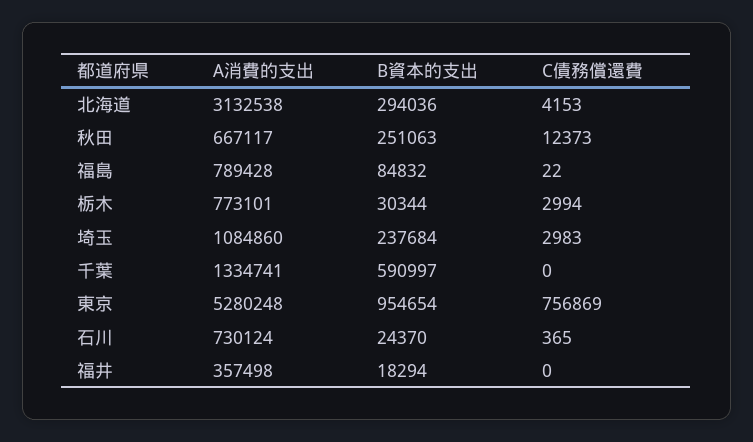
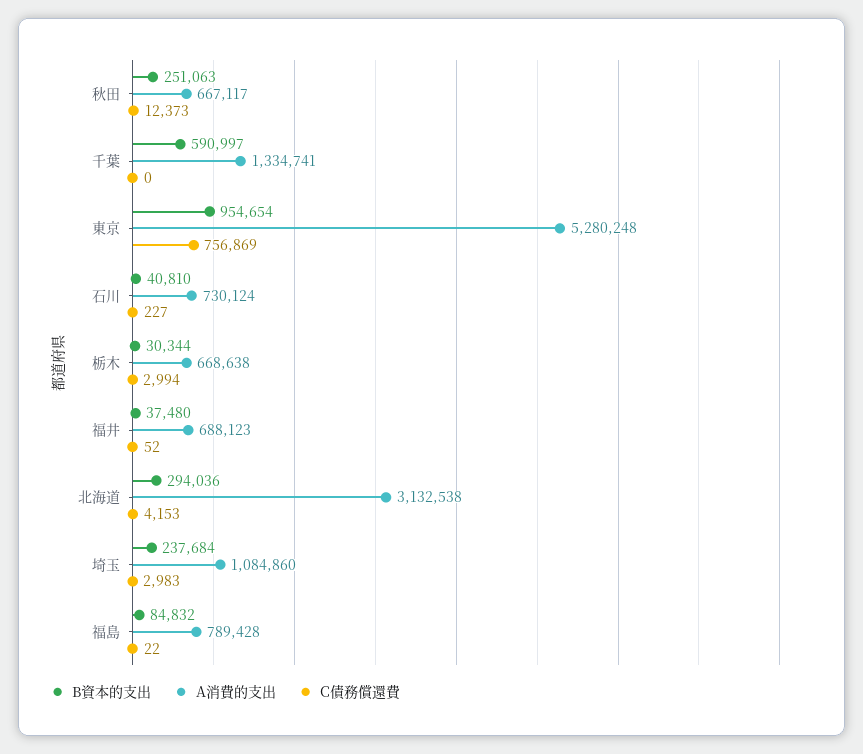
A消費的支出, 栃木: 773101 -> 668638
B資本的支出, 石川: 24370 -> 40810
C債務償還費, 石川: 365 -> 227
A消費的支出, 福井: 357498 -> 688123
B資本的支出, 福井: 18294 -> 37480
C債務償還費, 福井: 0 -> 52

